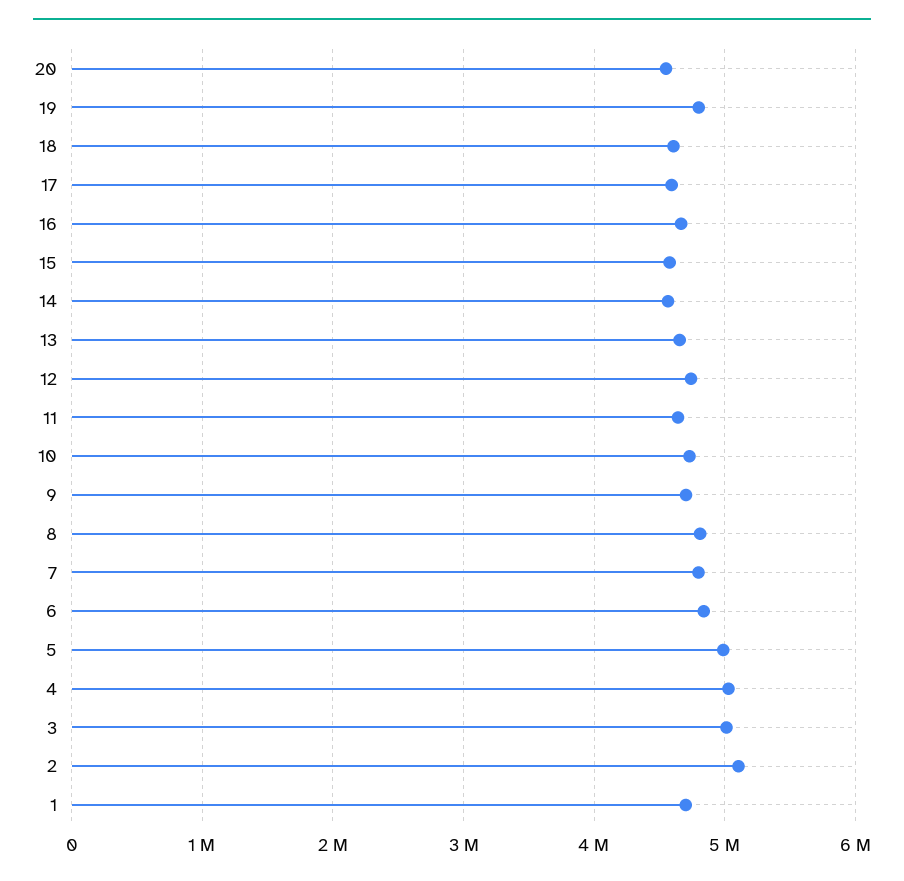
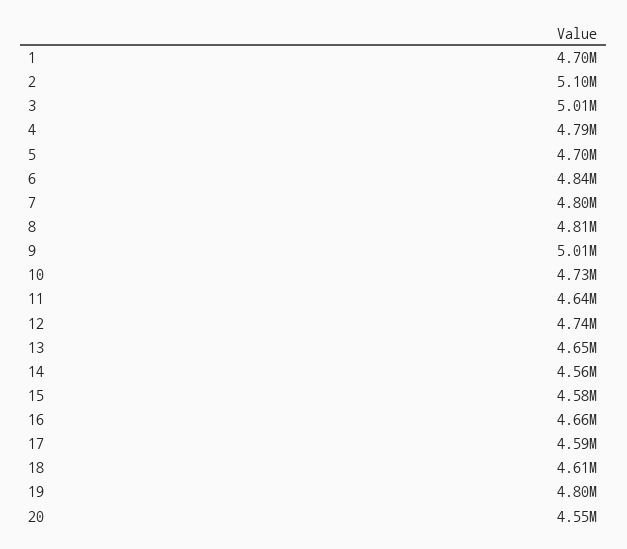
9: 4700000 -> 5010000
5: 5000000 -> 4700000
4: 5000000 -> 4790000

